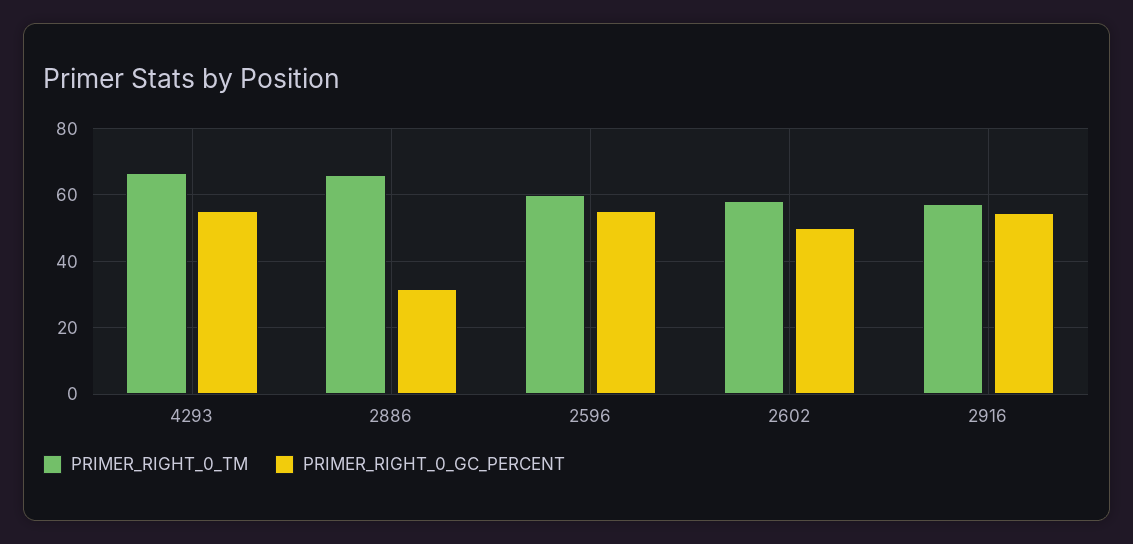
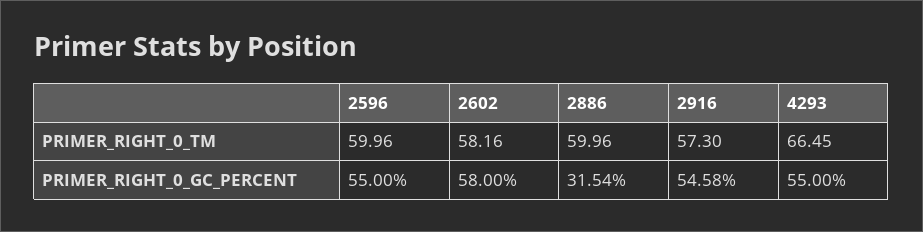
PRIMER_RIGHT_0_TM, 2886: 66 -> 59.96
PRIMER_RIGHT_0_GC_PERCENT, 2602: 50 -> 58

